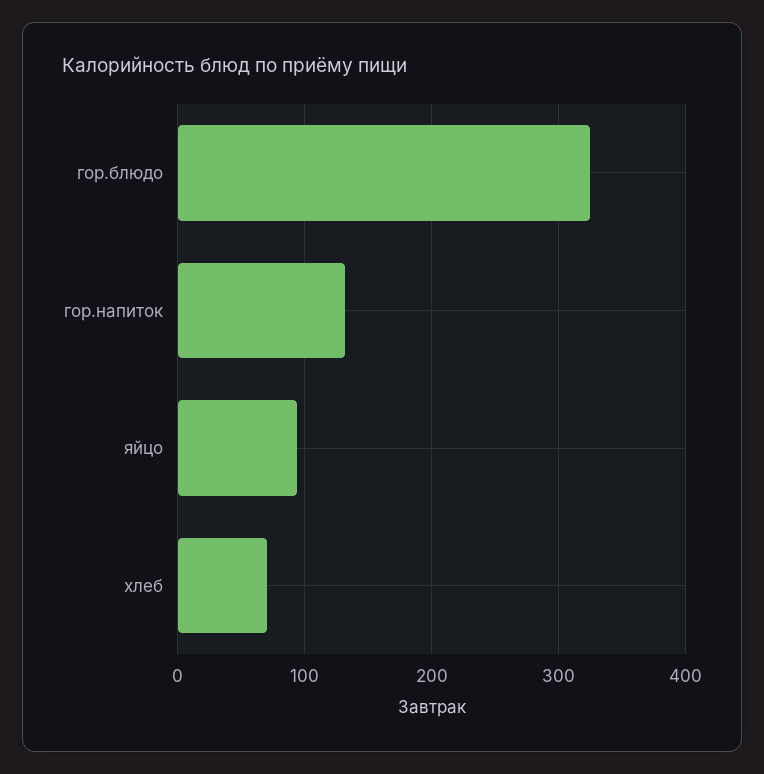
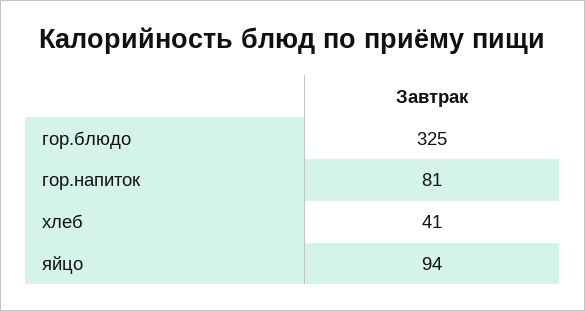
гор.напиток: 130 -> 81
хлеб: 70 -> 41

